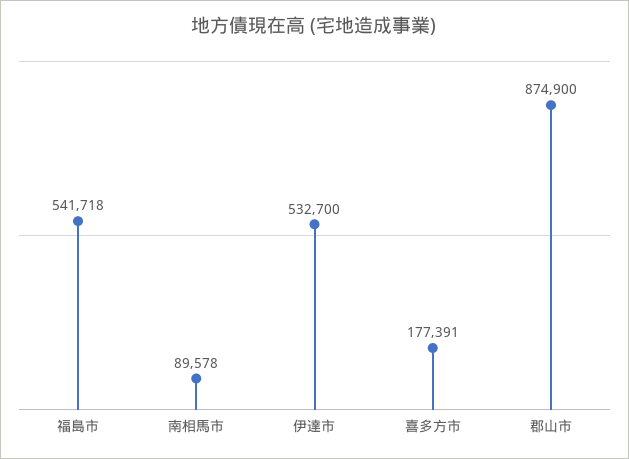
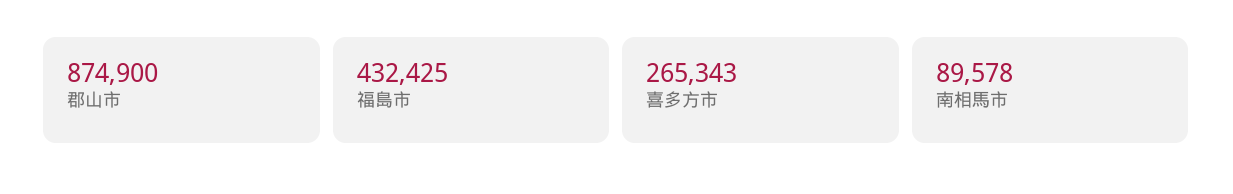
福島市: 541718 -> 432425
伊達市: 532700 -> none
喜多方市: 177391 -> 265343

